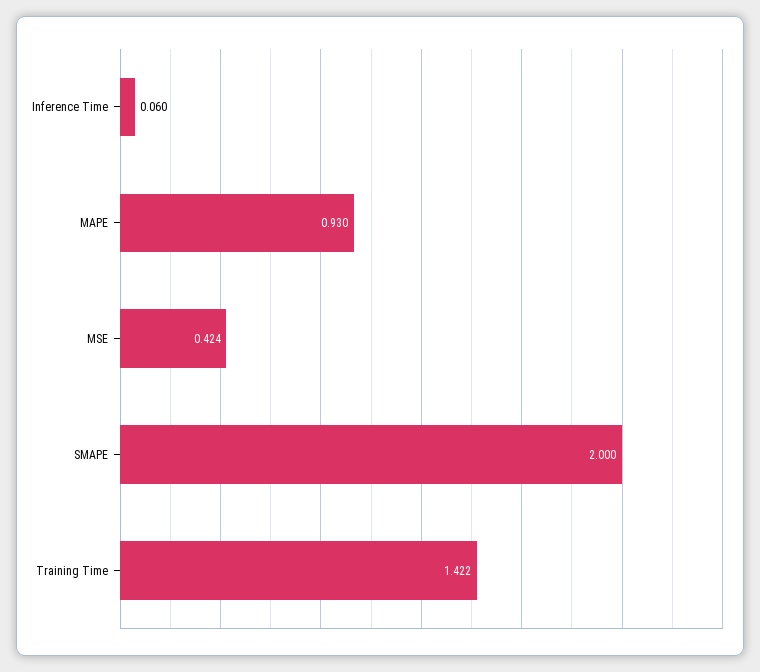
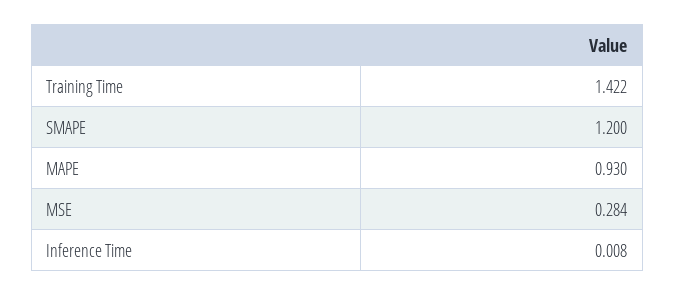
Inference Time: 0.06 -> 0.008
MSE: 0.424 -> 0.284
SMAPE: 2 -> 1.2

